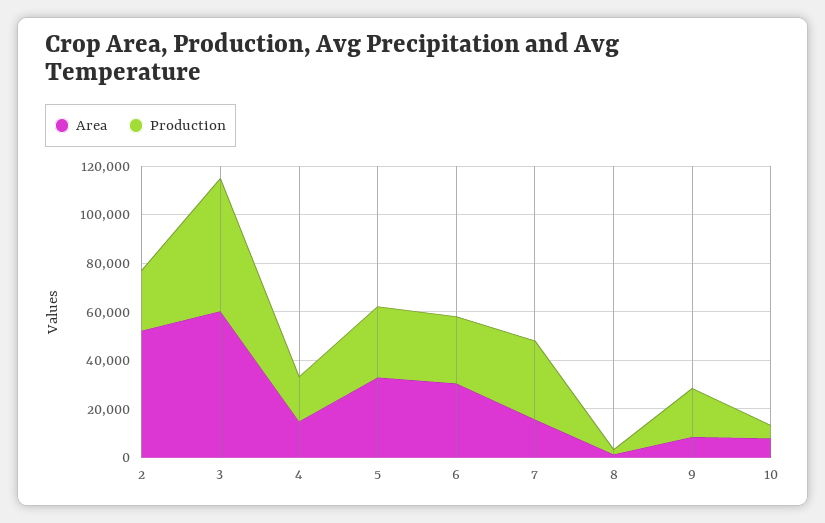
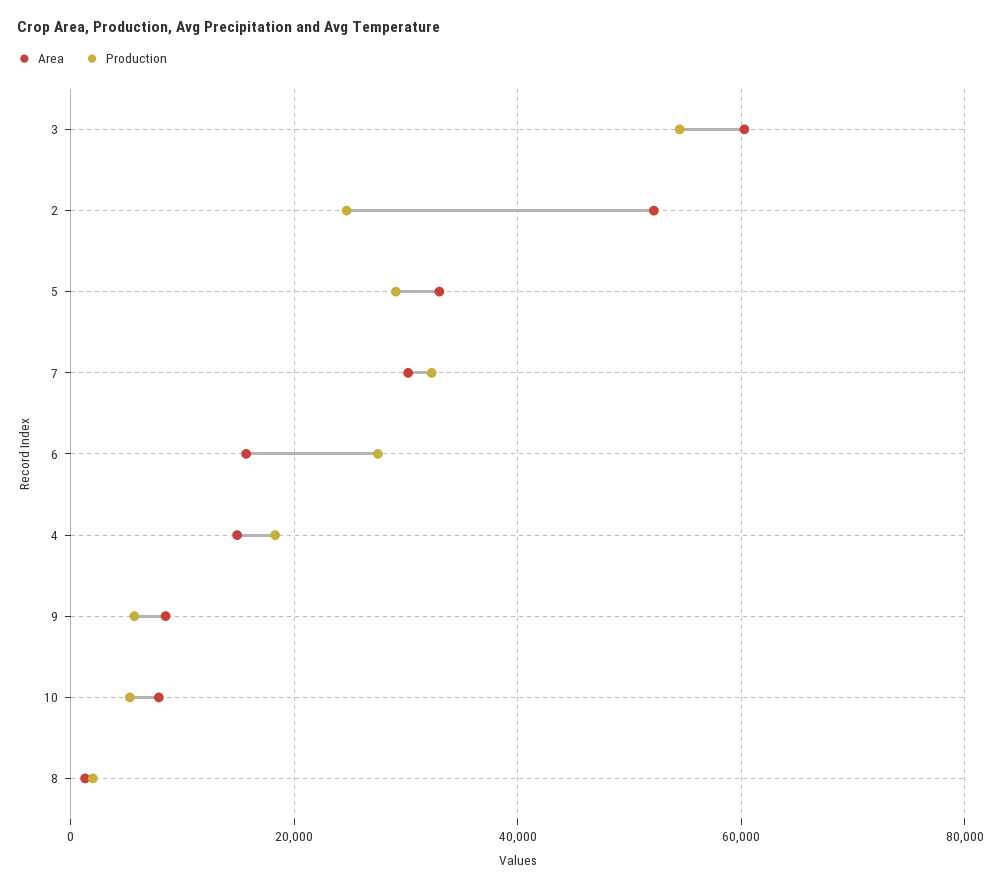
Area, 6: 30000 -> 16000
Area, 7: 15000 -> 30000
Production, 9: 20000 -> 6000

